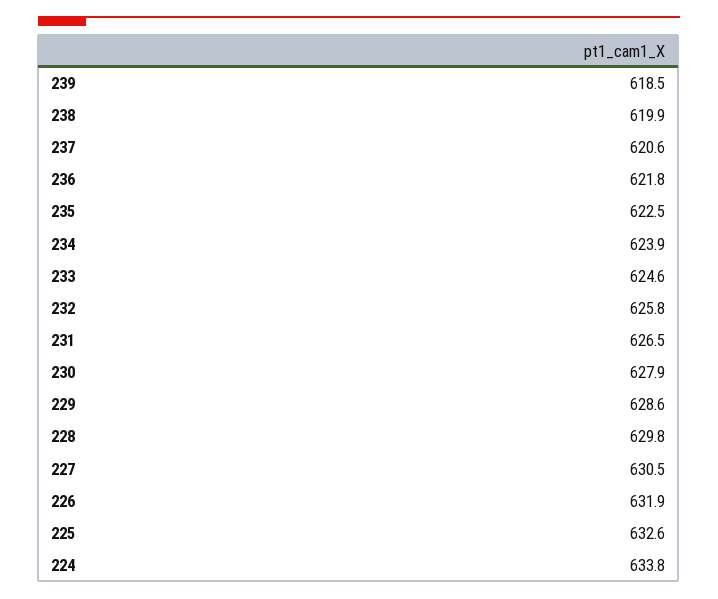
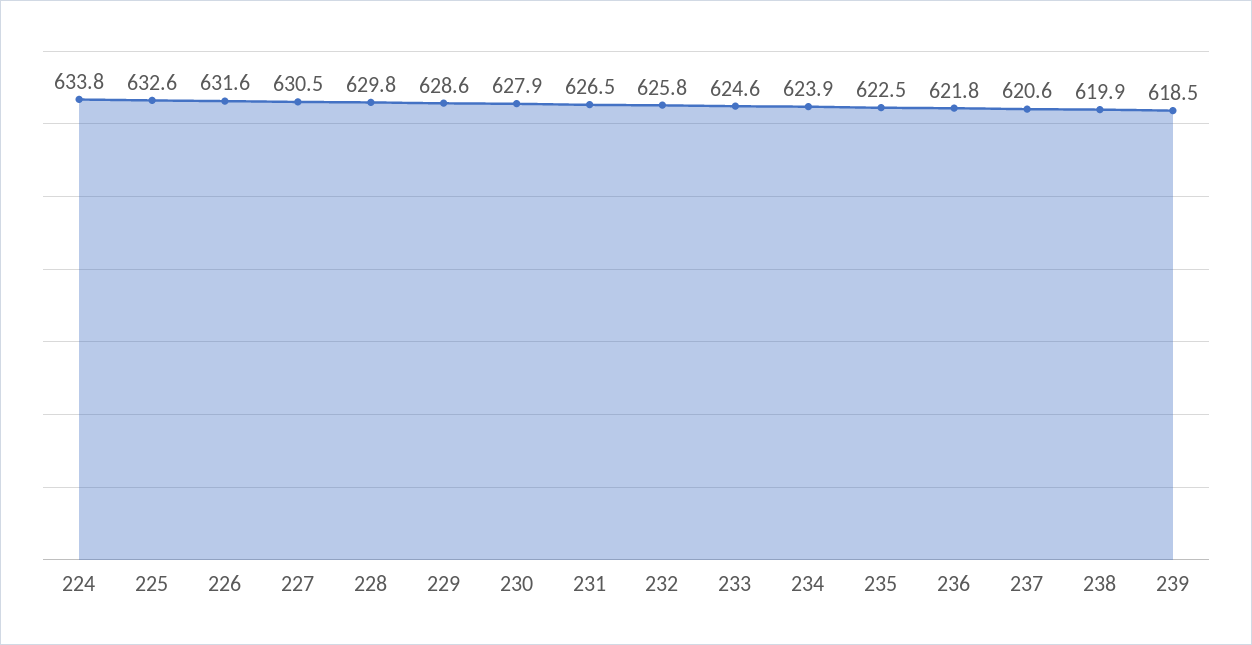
226: 631.9 -> 631.6

